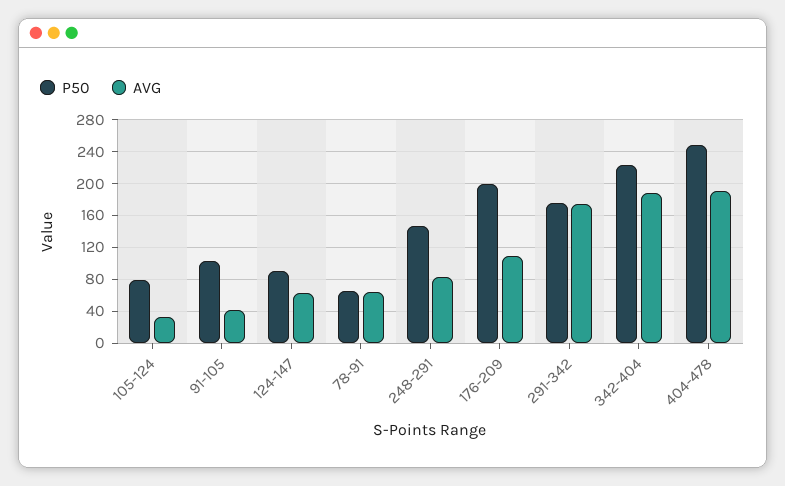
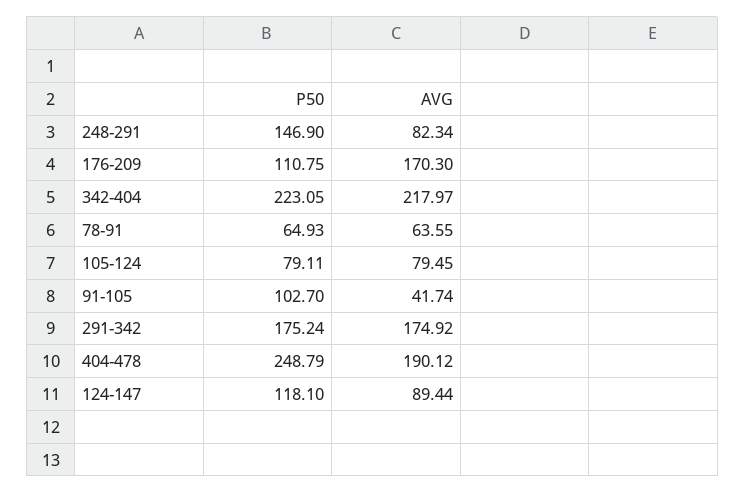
AVG, 105-124: 30 -> 79.45
P50, 124-147: 90 -> 118.1
AVG, 124-147: 60 -> 89.44
P50, 176-209: 200 -> 110.75
AVG, 176-209: 110 -> 170.3
AVG, 342-404: 190 -> 217.97

